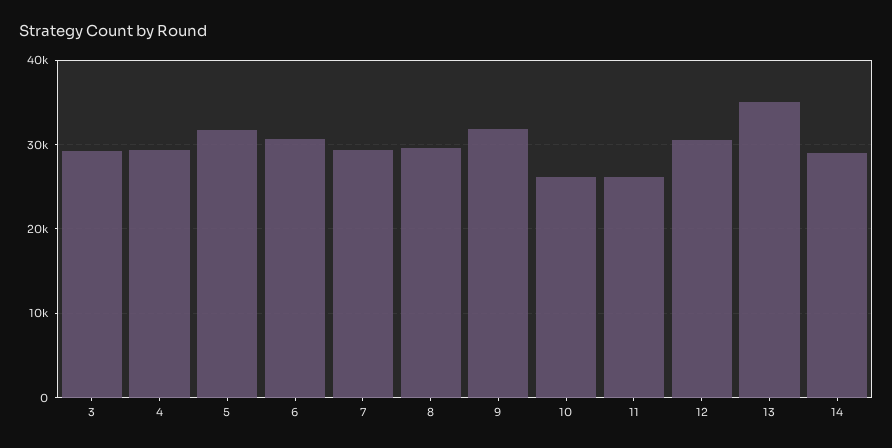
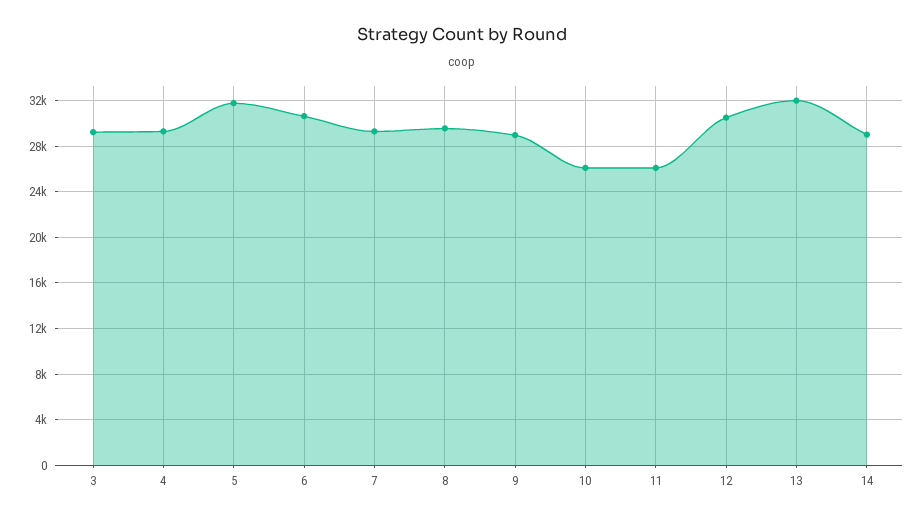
9: 32000 -> 29000
13: 35000 -> 32000

